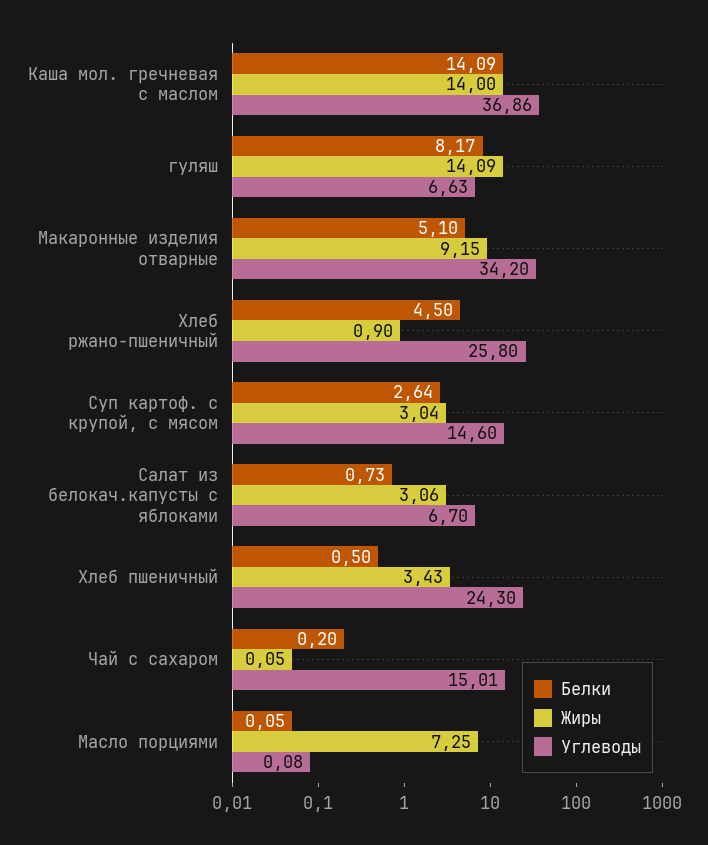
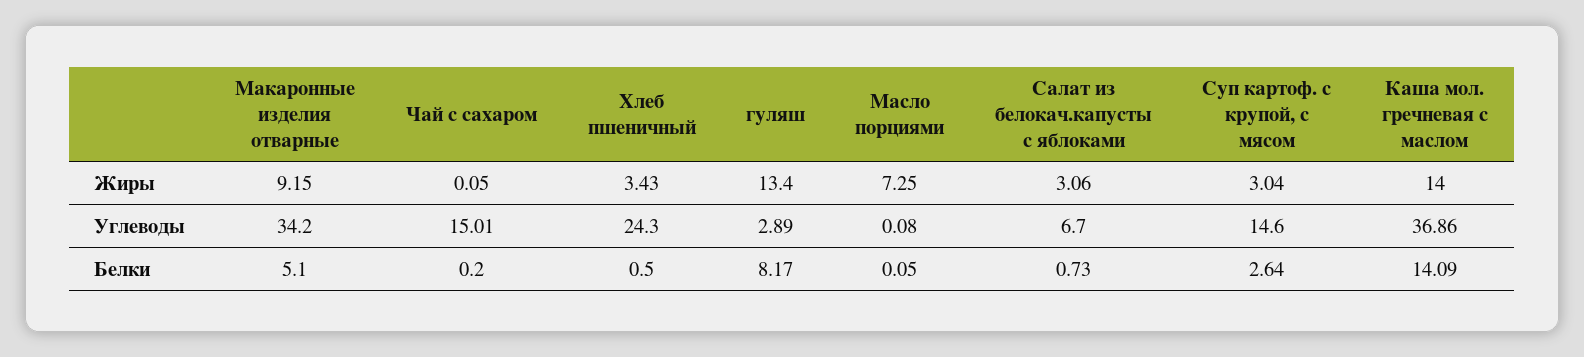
Жиры, гуляш: 14.09 -> 13.4
Углеводы, гуляш: 6.63 -> 2.89
Белки, Хлеб ржано-пшеничный: 4.5 -> none
Жиры, Хлеб ржано-пшеничный: 0.9 -> none
Углеводы, Хлеб ржано-пшеничный: 25.8 -> none

